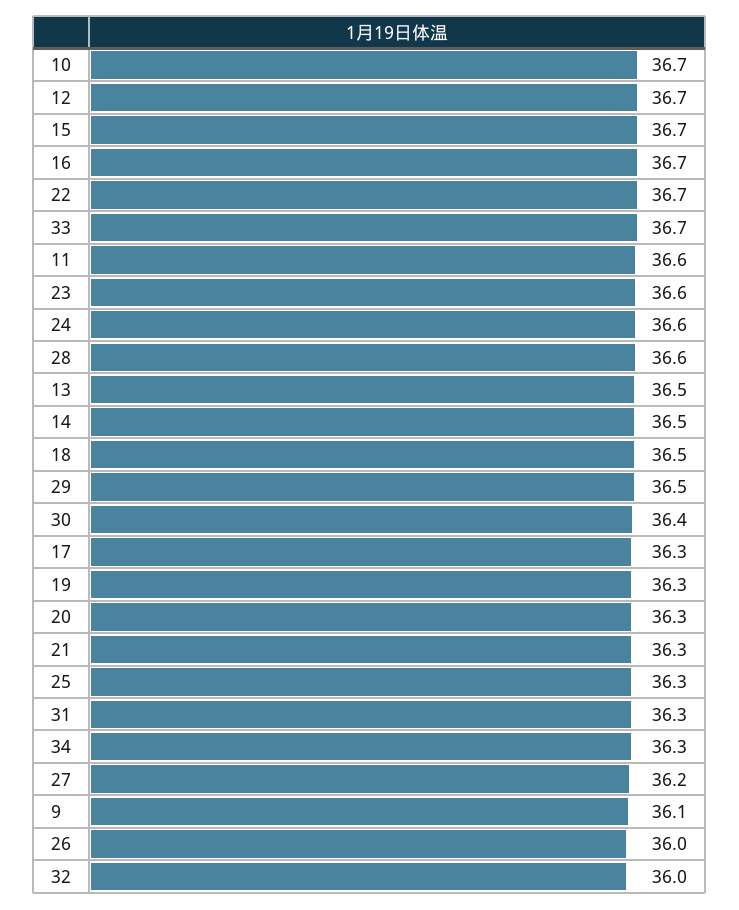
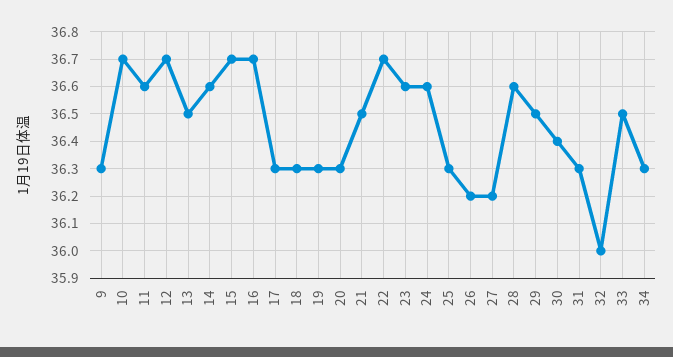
33: 36.7 -> 36.5
14: 36.5 -> 36.6
18: 36.5 -> 36.3
21: 36.3 -> 36.5
9: 36.1 -> 36.3
26: 36 -> 36.2

